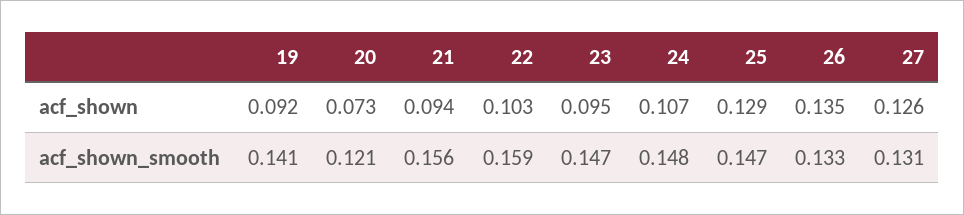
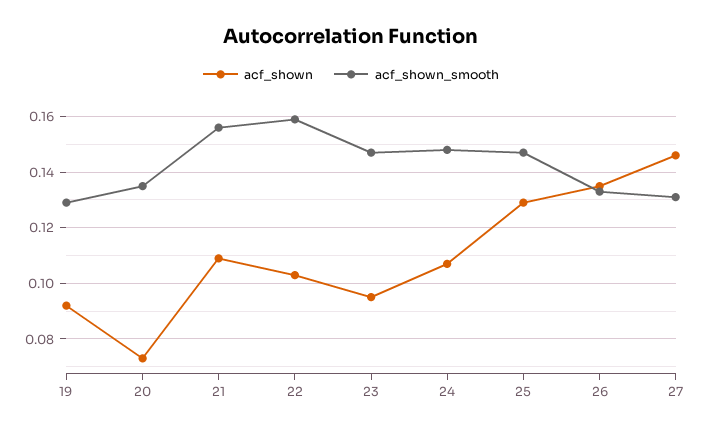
acf_shown, 21: 0.094 -> 0.11
acf_shown, 27: 0.126 -> 0.145
acf_shown_smooth, 19: 0.141 -> 0.13
acf_shown_smooth, 20: 0.121 -> 0.135

